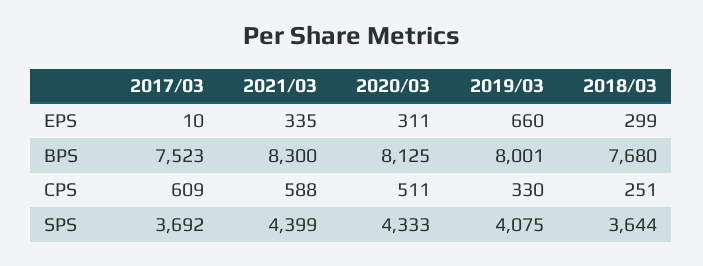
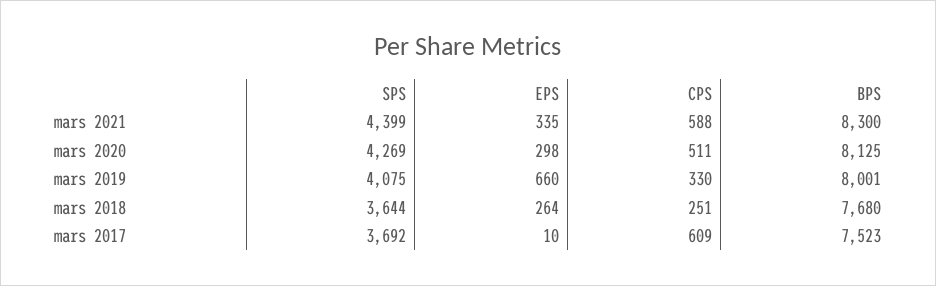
2020/03, EPS: 311 -> 298
2018/03, EPS: 299 -> 264
2020/03, SPS: 4333 -> 4269

